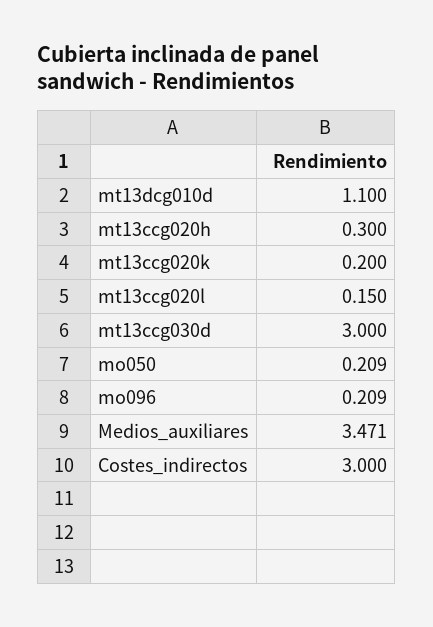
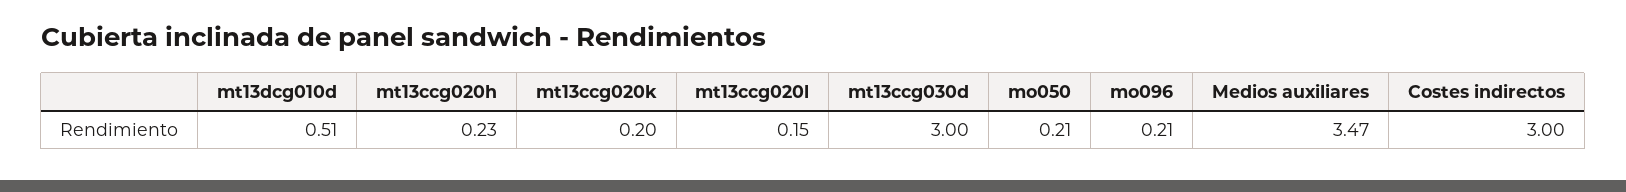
mt13dcg010d: 1.1 -> 0.51
mt13ccg020h: 0.3 -> 0.23

